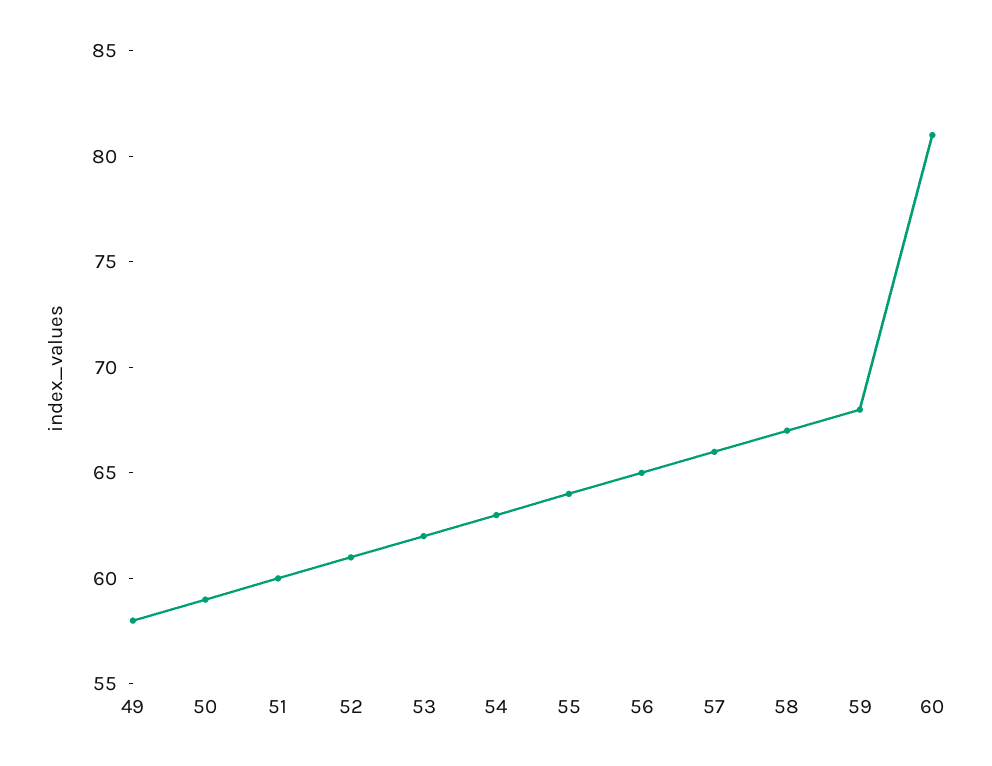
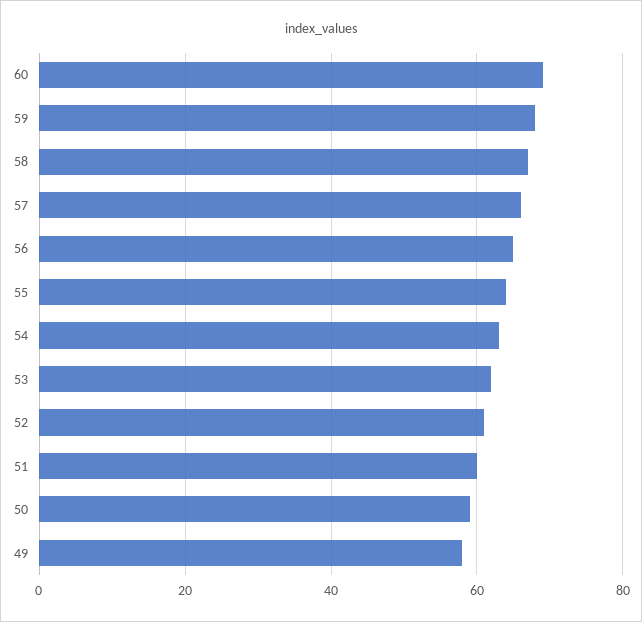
60: 81 -> 70

